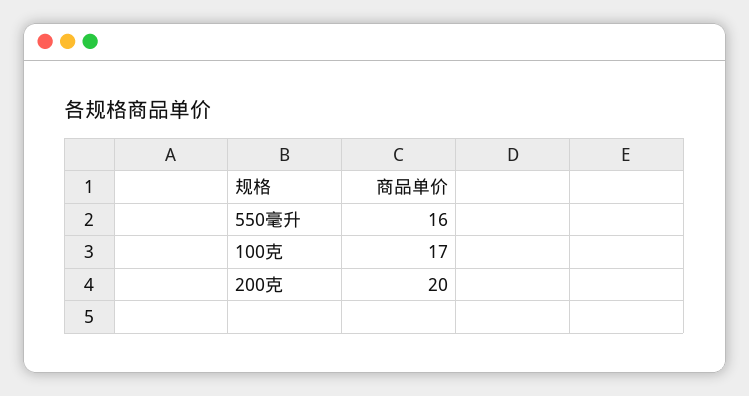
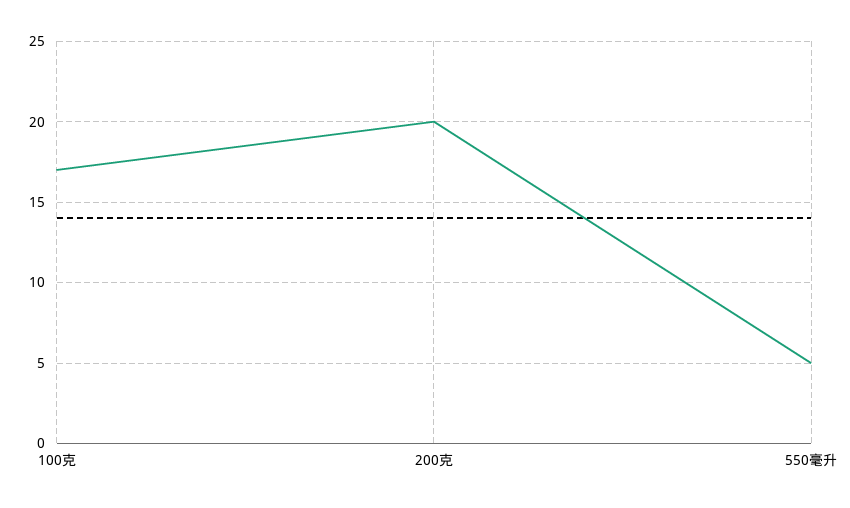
550毫升: 16 -> 5

